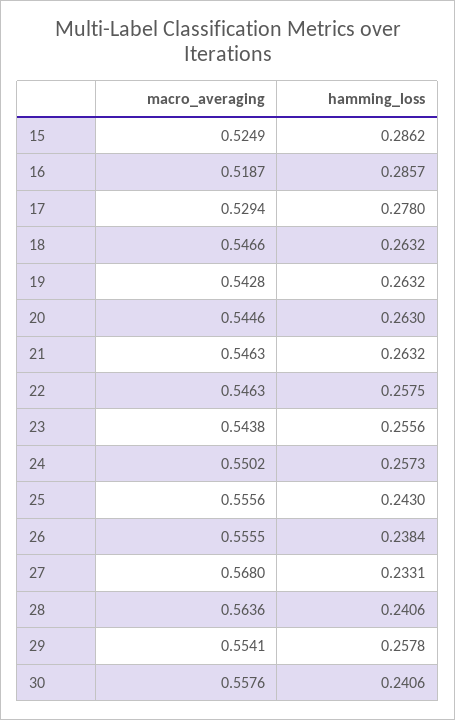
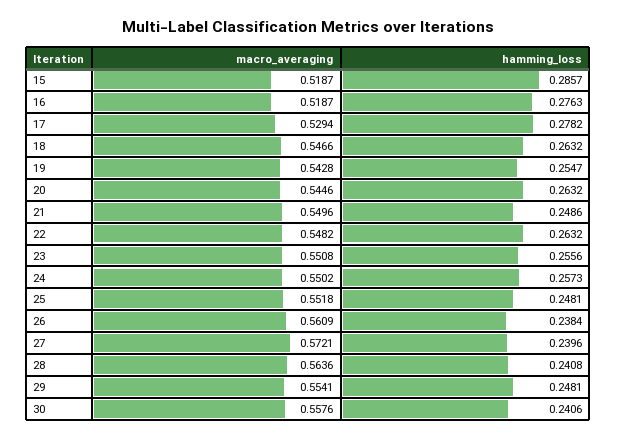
macro_averaging, 15: 0.5249 -> 0.5187
hamming_loss, 15: 0.2862 -> 0.2857
hamming_loss, 16: 0.2857 -> 0.2763
hamming_loss, 17: 0.278 -> 0.2782
hamming_loss, 19: 0.2632 -> 0.2547
hamming_loss, 20: 0.263 -> 0.2632
macro_averaging, 21: 0.5463 -> 0.5496
hamming_loss, 21: 0.2632 -> 0.2486
macro_averaging, 22: 0.5463 -> 0.5482
hamming_loss, 22: 0.2575 -> 0.2632
macro_averaging, 23: 0.5438 -> 0.5508
macro_averaging, 25: 0.5556 -> 0.5518
hamming_loss, 25: 0.243 -> 0.2481
macro_averaging, 26: 0.5555 -> 0.5609
macro_averaging, 27: 0.568 -> 0.5721
hamming_loss, 27: 0.2331 -> 0.2396
hamming_loss, 28: 0.2406 -> 0.2408
hamming_loss, 29: 0.2578 -> 0.2481

